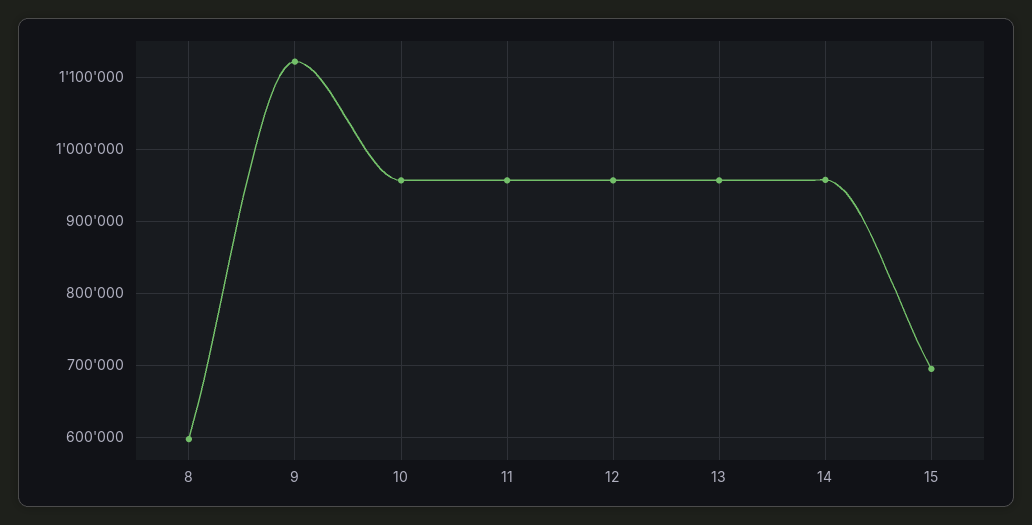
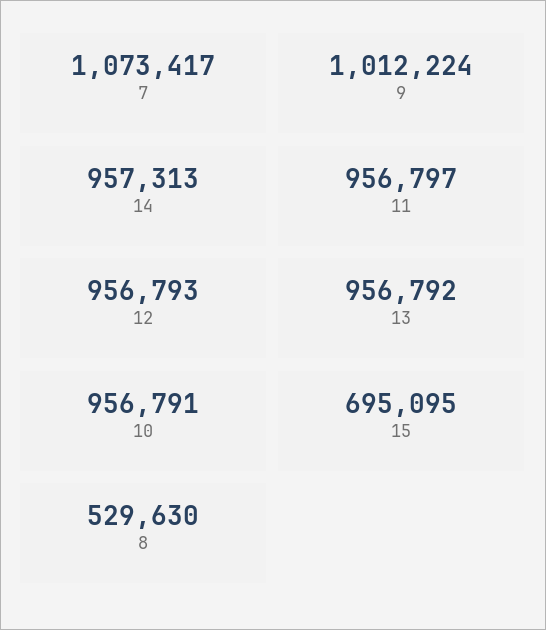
8: 600000 -> 529630
9: 1120000 -> 1012224
7: none -> 1073417

